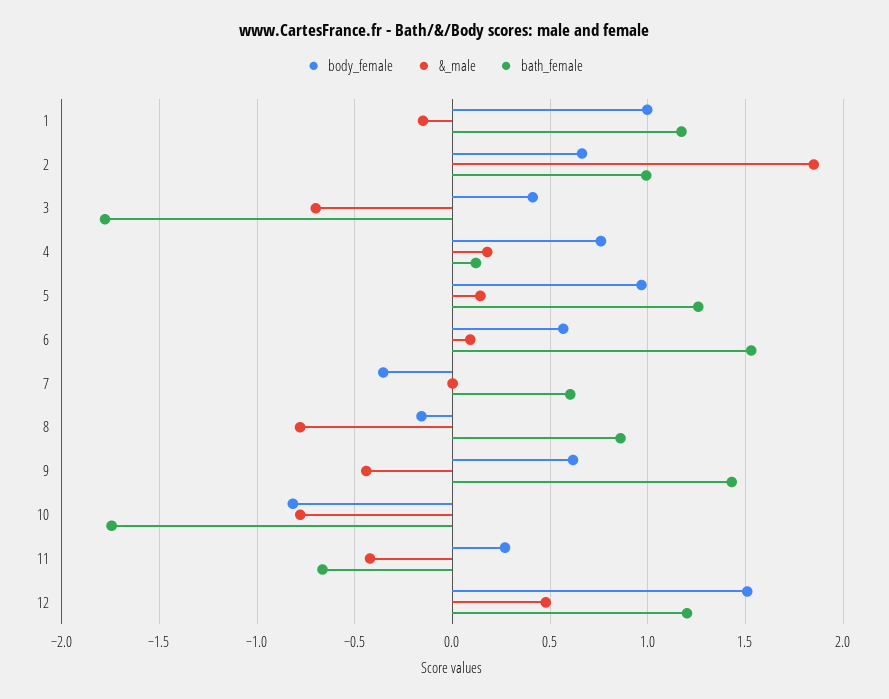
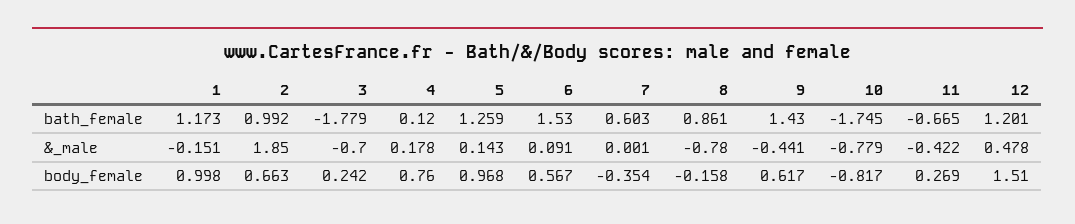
body_female, 3: 0.4 -> 0.242

